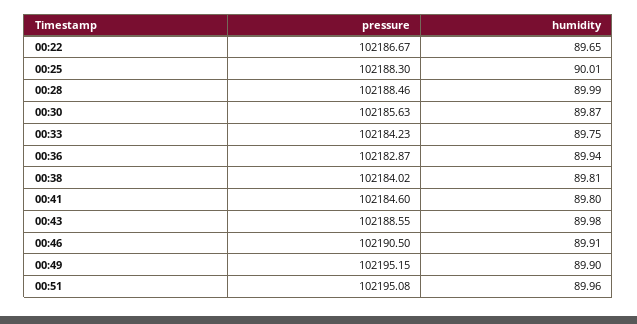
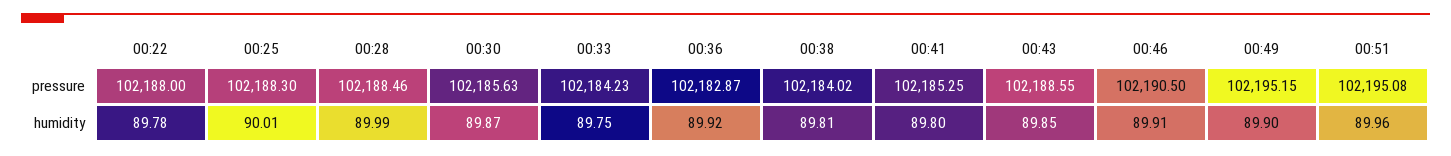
pressure, 00:22: 102186.67 -> 102188
humidity, 00:22: 89.65 -> 89.78
humidity, 00:36: 89.94 -> 89.92
pressure, 00:41: 102184.6 -> 102185.25
humidity, 00:43: 89.98 -> 89.85

